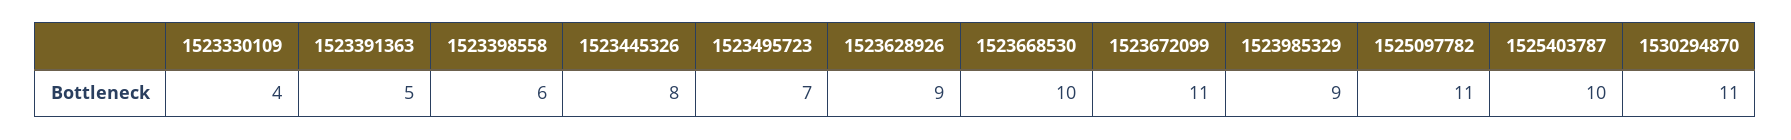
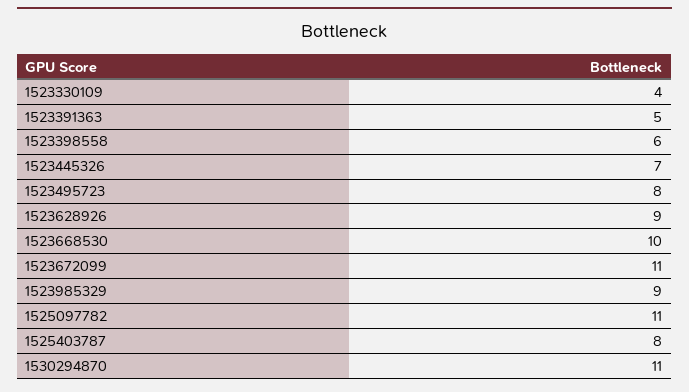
1523445326: 8 -> 7
1523495723: 7 -> 8
1525403787: 10 -> 8

